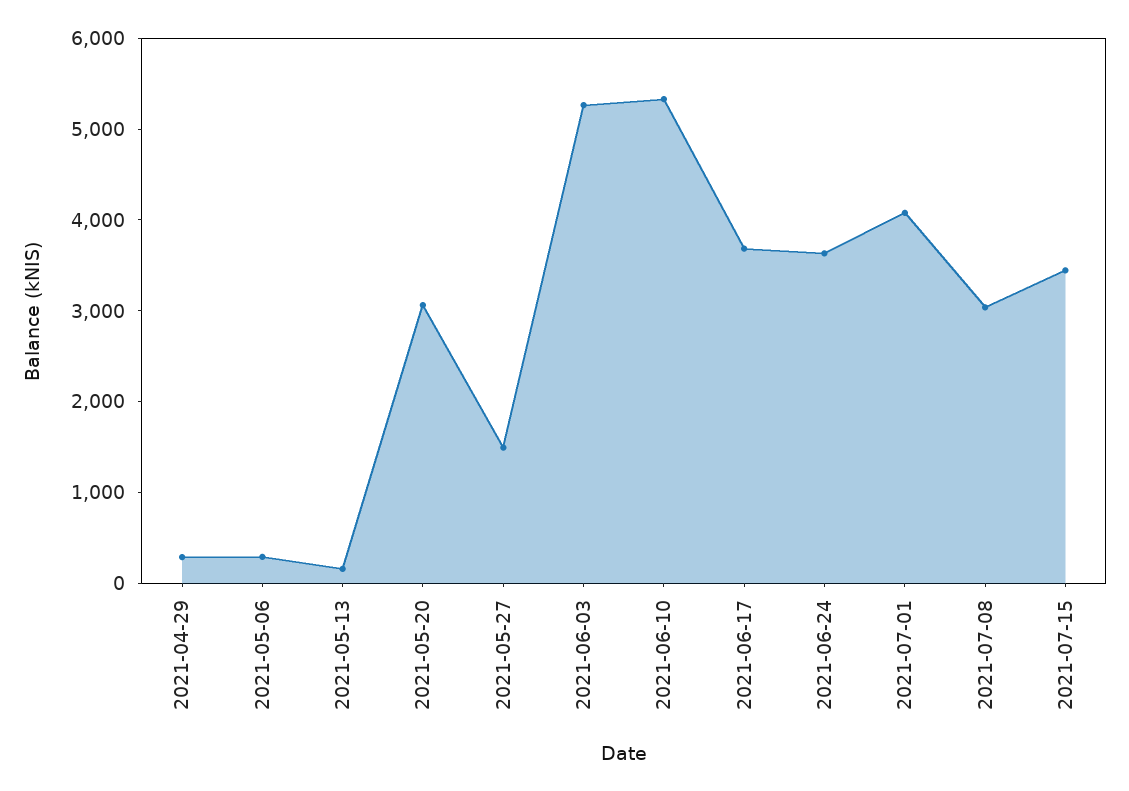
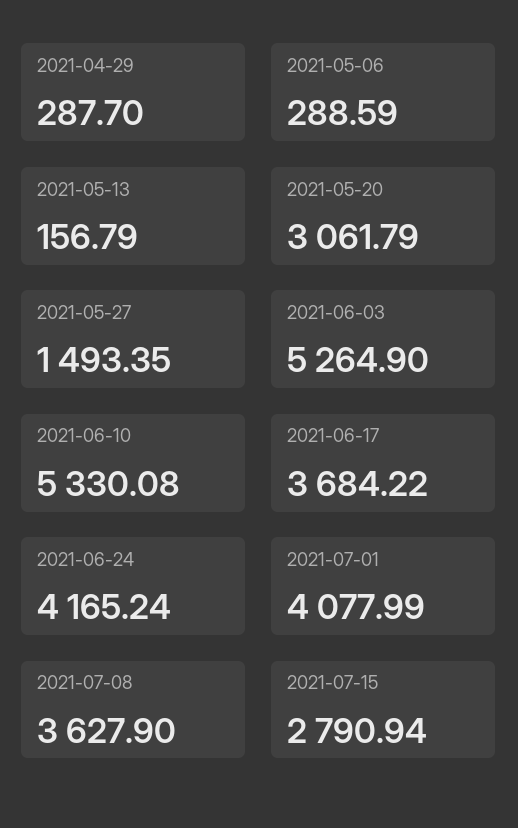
2021-06-24: 3600 -> 4165.24
2021-07-08: 3000 -> 3627.9
2021-07-15: 3400 -> 2790.94

